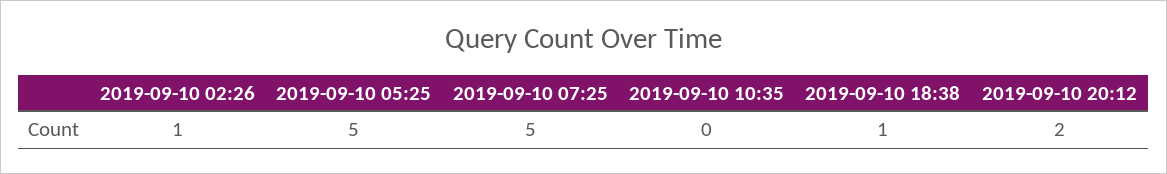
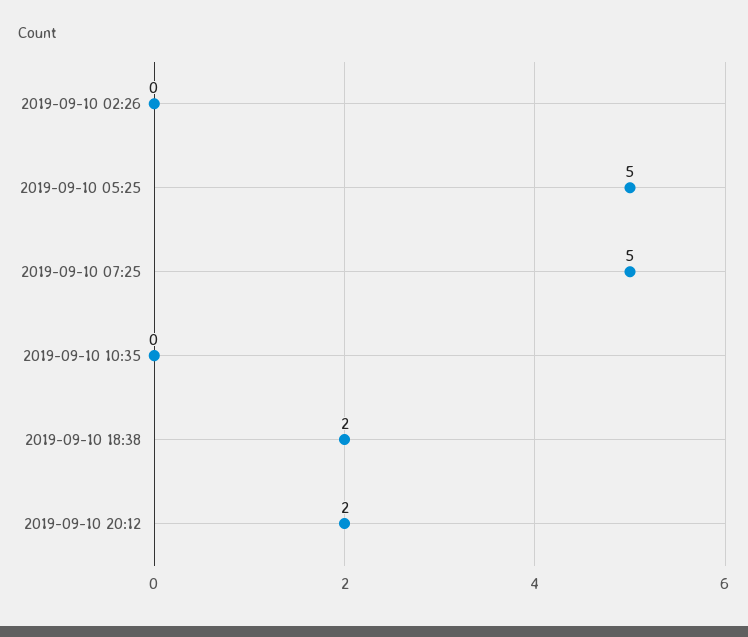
2019-09-10 02:26: 1 -> 0
2019-09-10 18:38: 1 -> 2

